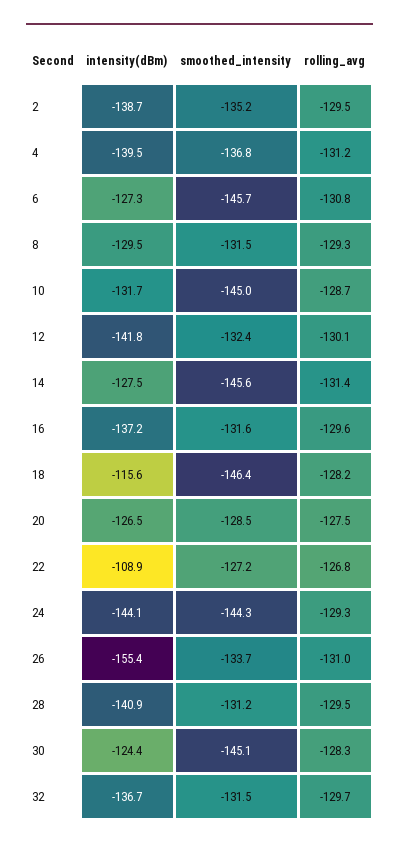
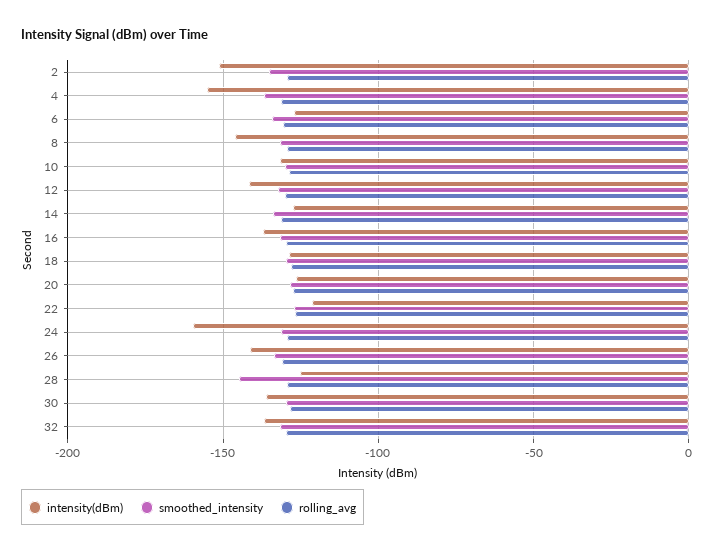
intensity(dBm), 2: -138.7 -> -150
intensity(dBm), 4: -139.5 -> -155
smoothed_intensity, 6: -145.7 -> -135
intensity(dBm), 8: -129.5 -> -145
smoothed_intensity, 10: -145 -> -130
smoothed_intensity, 14: -145.6 -> -135
intensity(dBm), 18: -115.6 -> -130
smoothed_intensity, 18: -146.4 -> -130
intensity(dBm), 22: -108.9 -> -120
intensity(dBm), 24: -144.1 -> -160
smoothed_intensity, 24: -144.3 -> -130
intensity(dBm), 26: -155.4 -> -140
intensity(dBm), 28: -140.9 -> -125
smoothed_intensity, 28: -131.2 -> -145
intensity(dBm), 30: -124.4 -> -135
smoothed_intensity, 30: -145.1 -> -130

